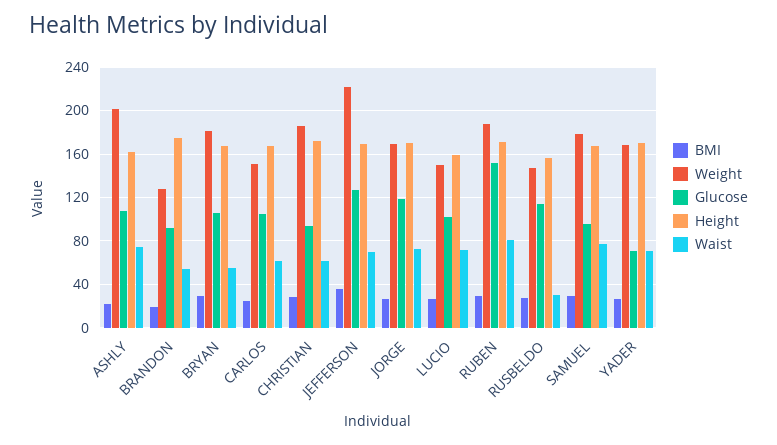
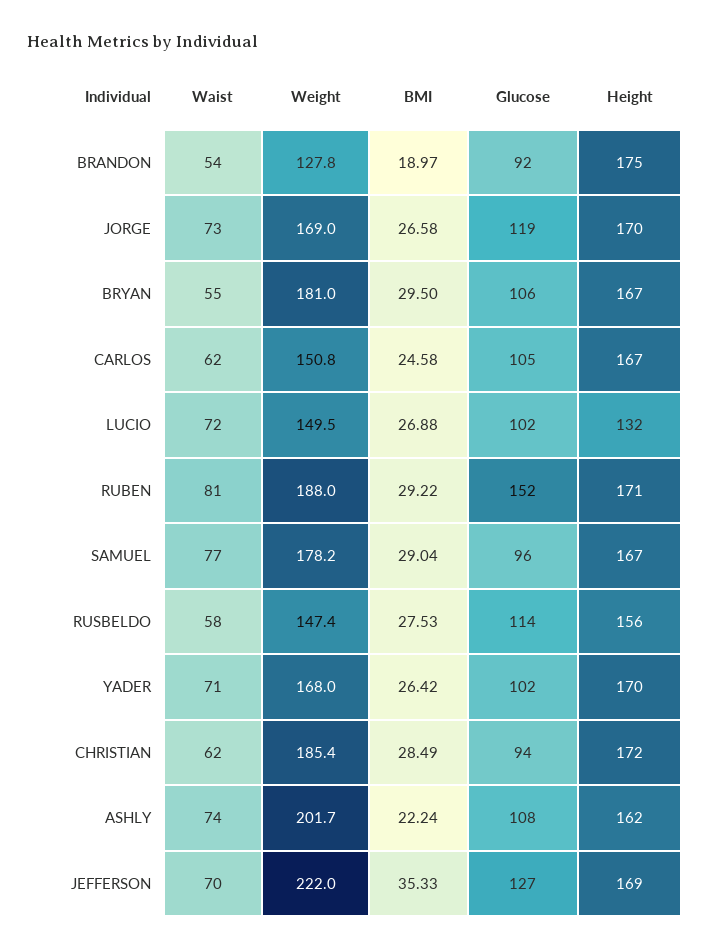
Height, LUCIO: 160 -> 132
Waist, RUSBELDO: 30 -> 58
Glucose, YADER: 70 -> 102

